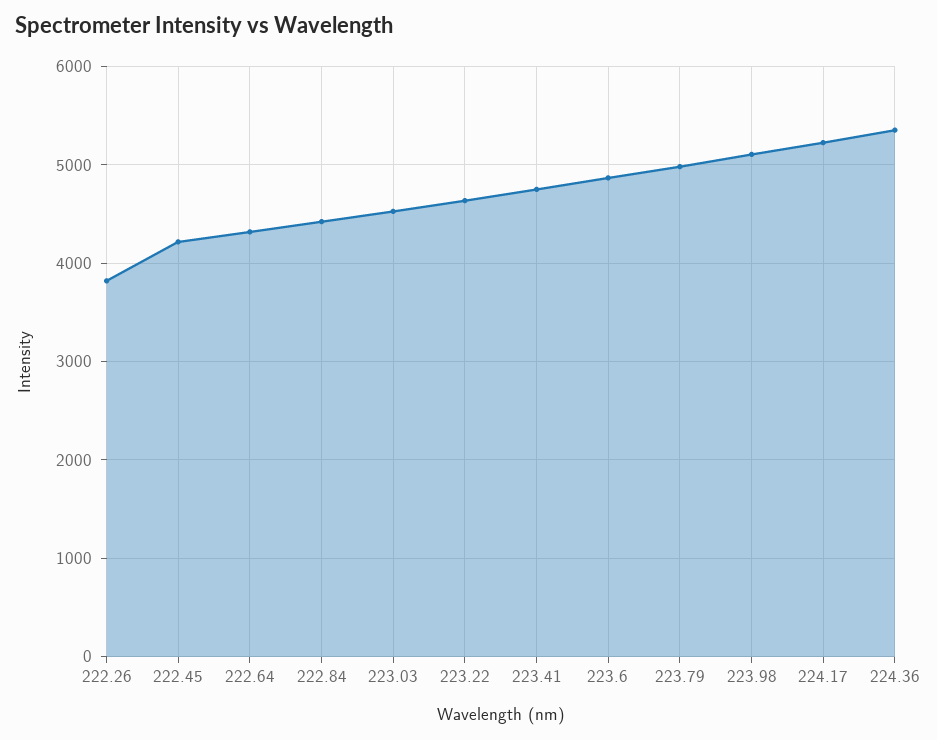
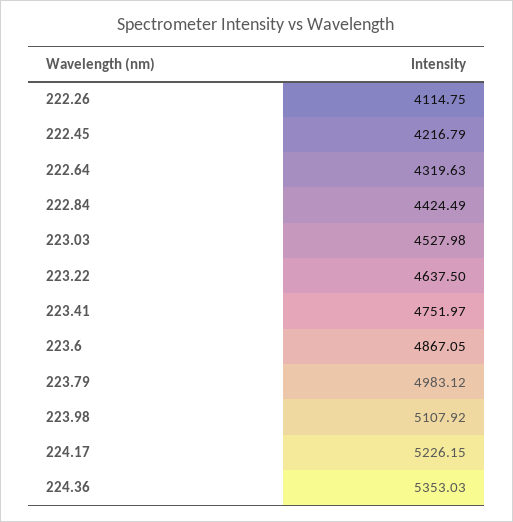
222.26: 3800 -> 4114.75

